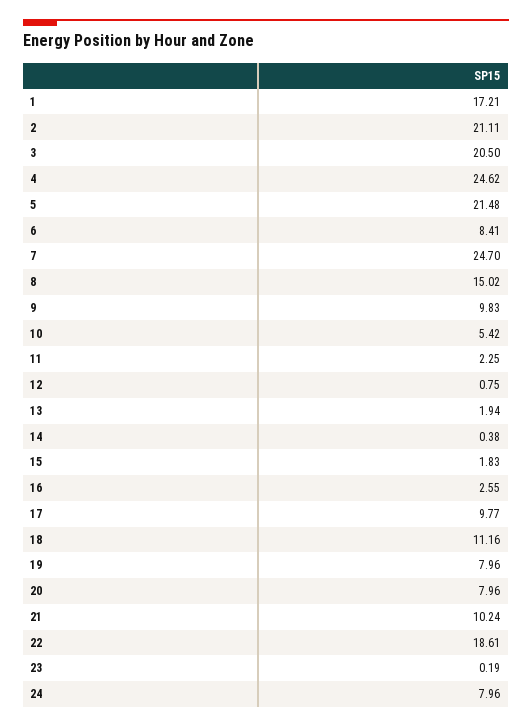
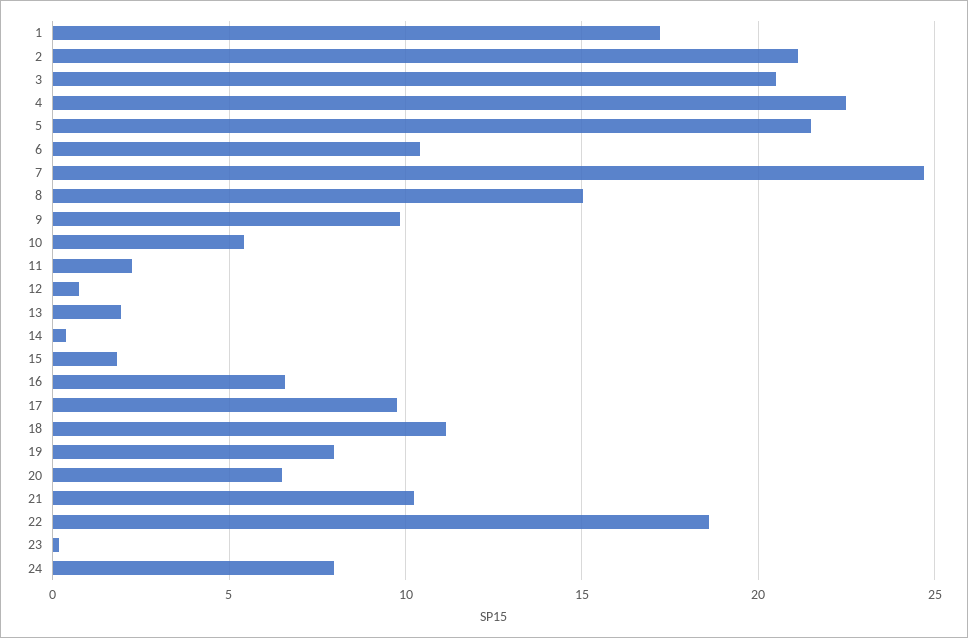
4: 24.62 -> 22.5
6: 8.41 -> 10.5
16: 2.55 -> 6.5
20: 7.96 -> 6.5

